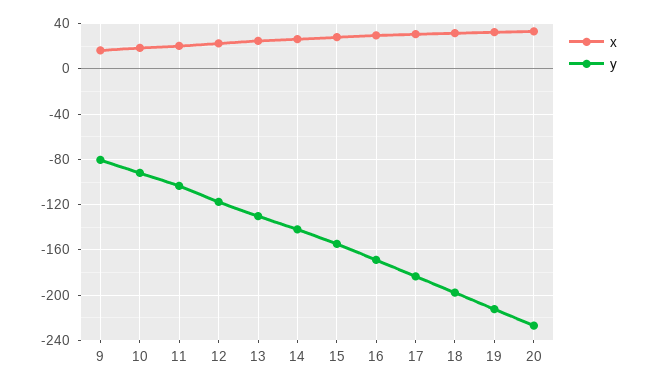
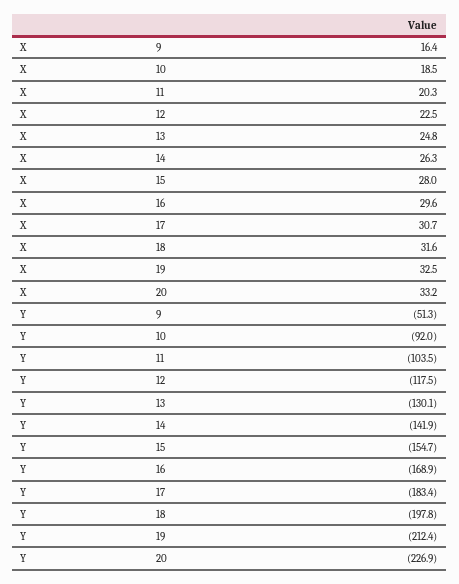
y, 9: -80 -> -51.3

